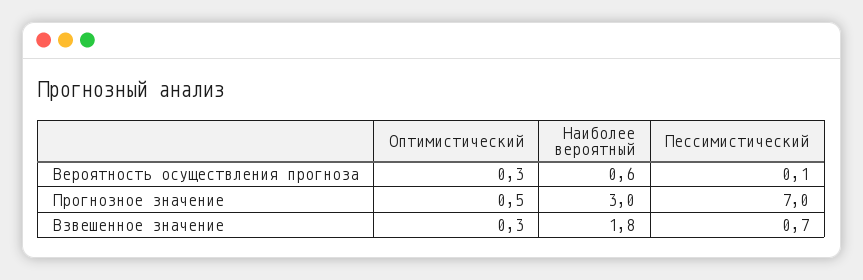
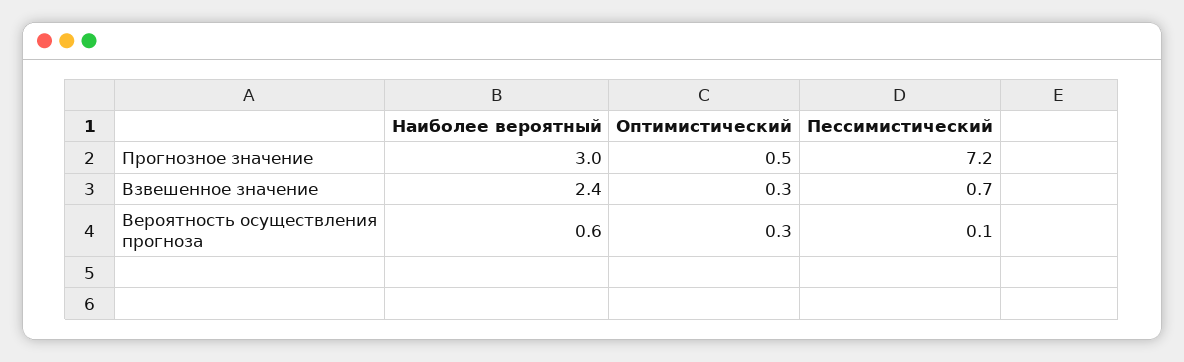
Пессимистический, Прогнозное значение: 7 -> 7.2
Наиболее вероятный, Взвешенное значение: 1.8 -> 2.4

